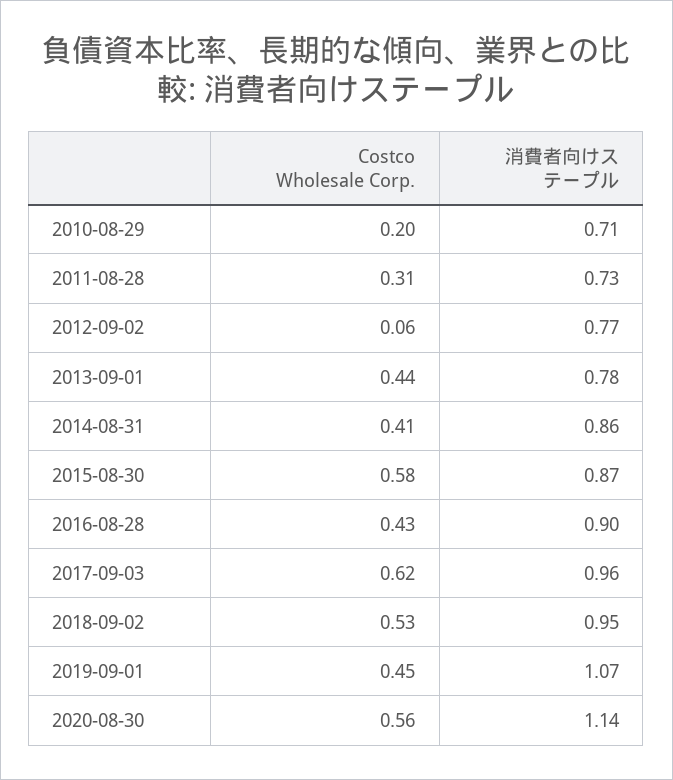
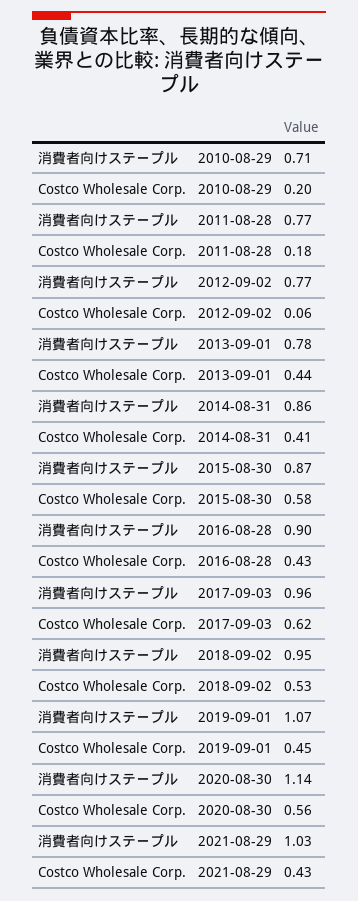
Costco Wholesale Corp., 2011-08-28: 0.31 -> 0.18
消費者向けステープル, 2011-08-28: 0.73 -> 0.77
消費者向けステープル, 2021-08-29: none -> 1.03
Costco Wholesale Corp., 2021-08-29: none -> 0.43

